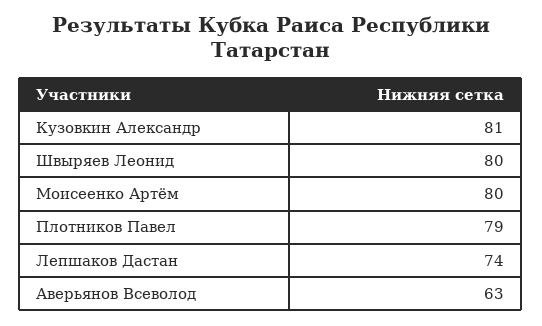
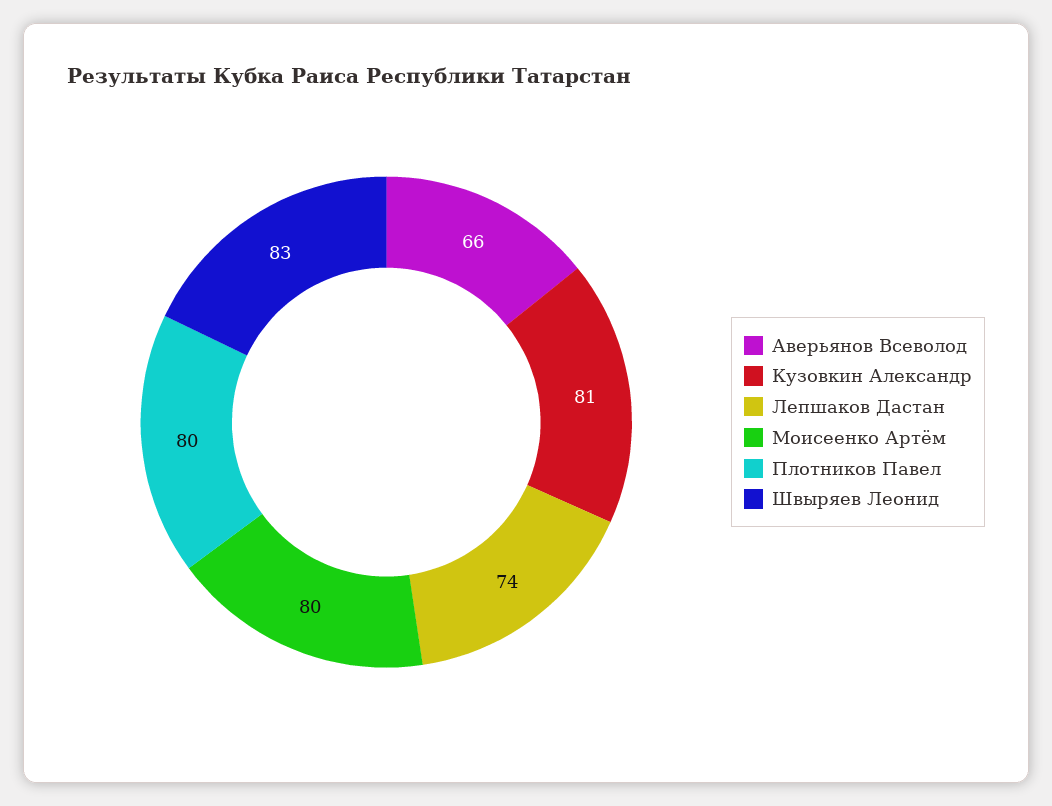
Швыряев Леонид: 80 -> 83
Плотников Павел: 79 -> 80
Аверьянов Всеволод: 63 -> 66

